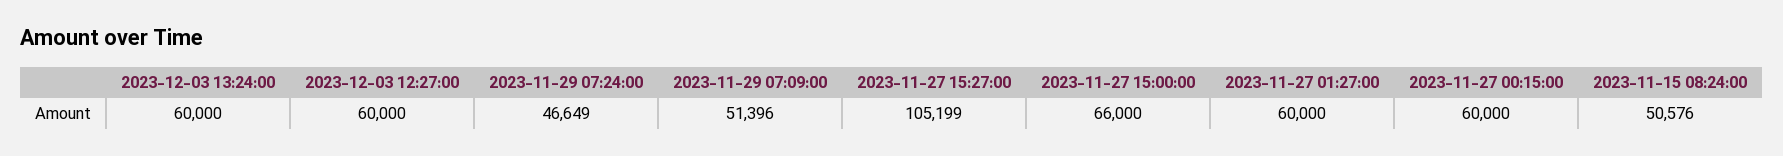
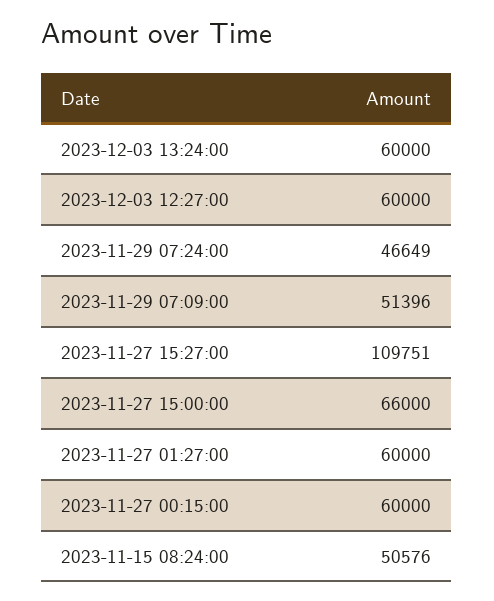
2023-11-27 15:27:00: 105199 -> 109751

